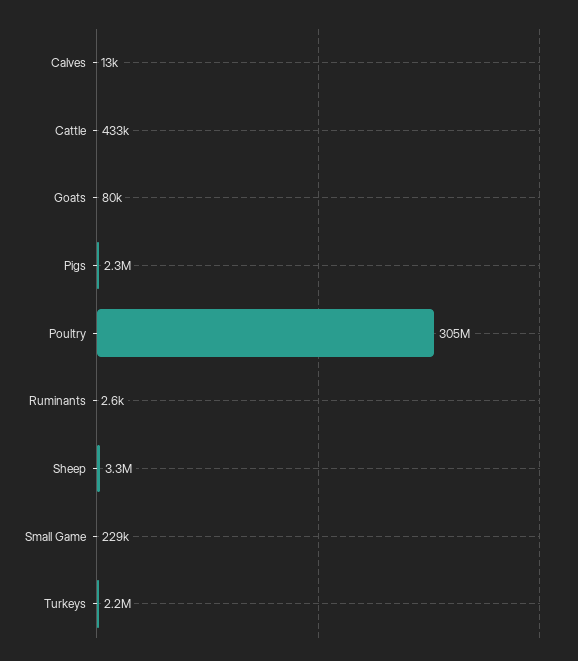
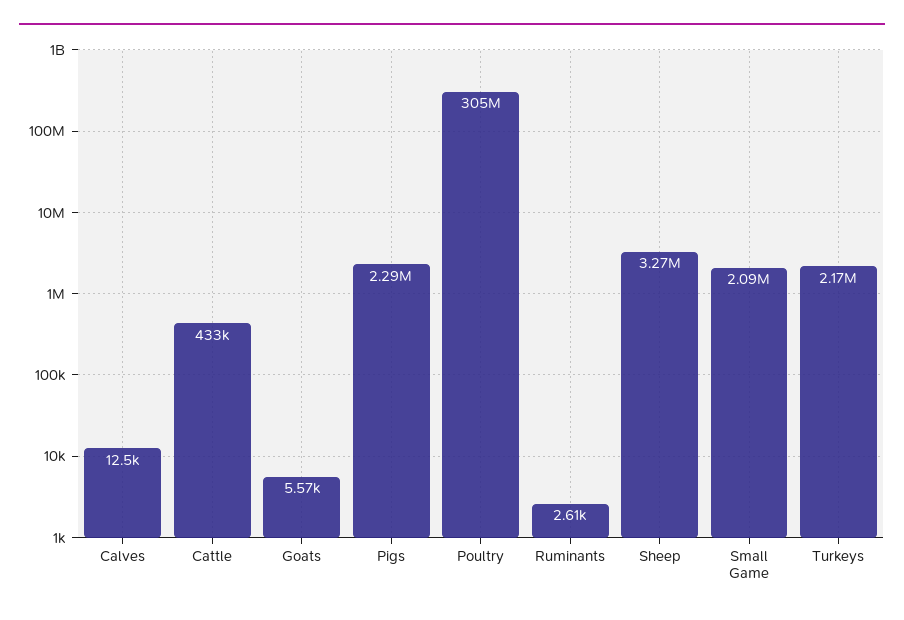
Goats: 80000 -> 5570
Small Game: 229000 -> 2090000

